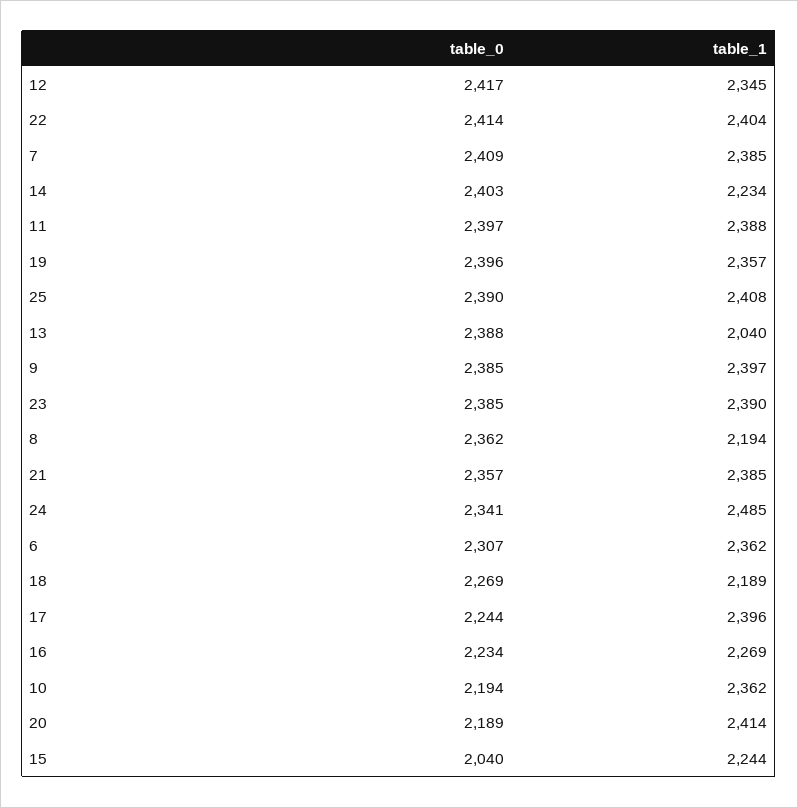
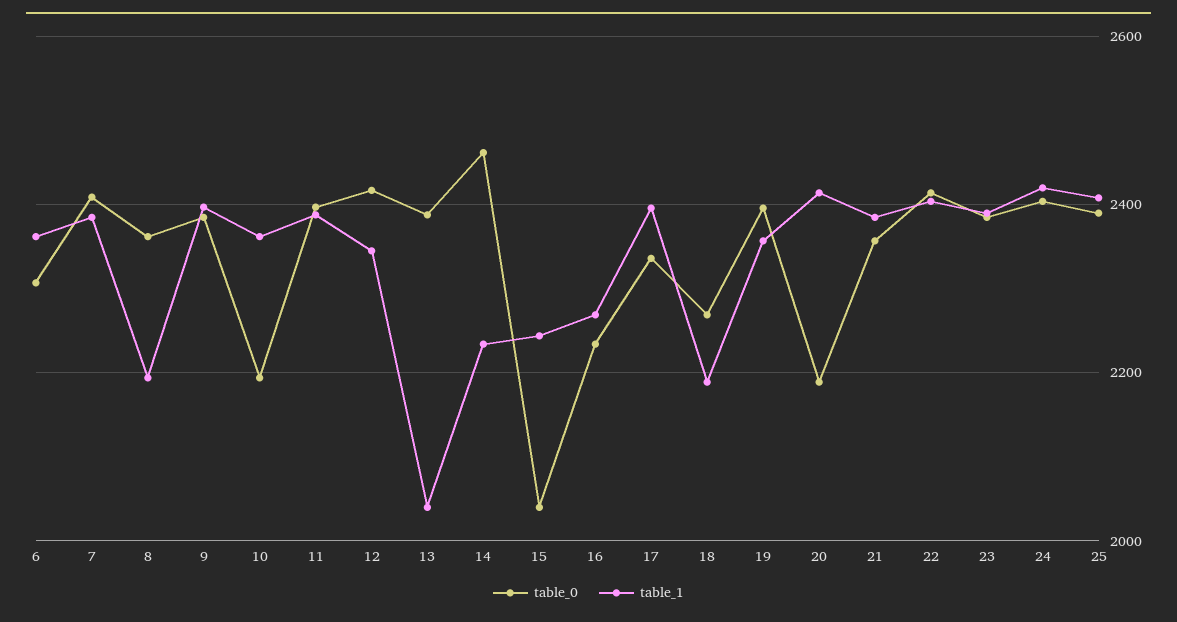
table_0, 14: 2403 -> 2460
table_0, 24: 2341 -> 2400
table_1, 24: 2485 -> 2420
table_0, 17: 2244 -> 2340

